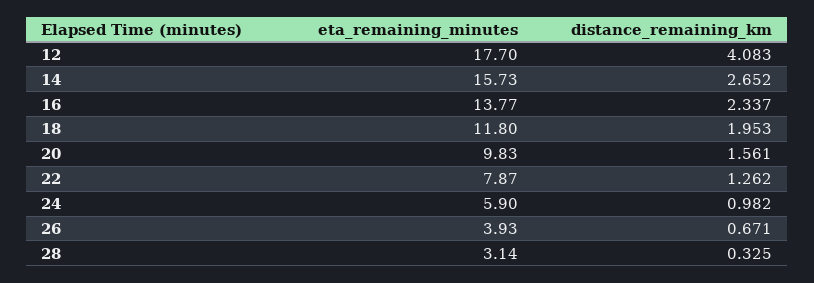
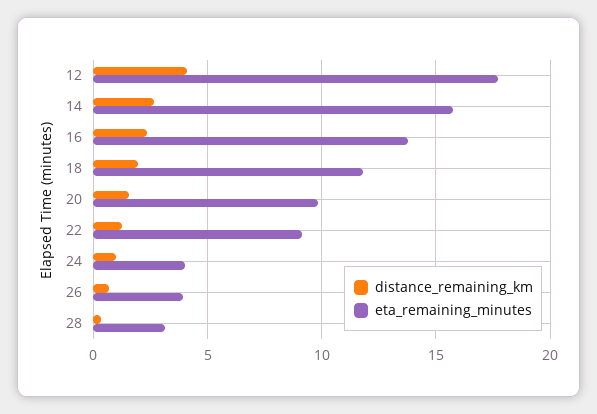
eta_remaining_minutes, 22: 7.87 -> 9
eta_remaining_minutes, 24: 5.9 -> 4

